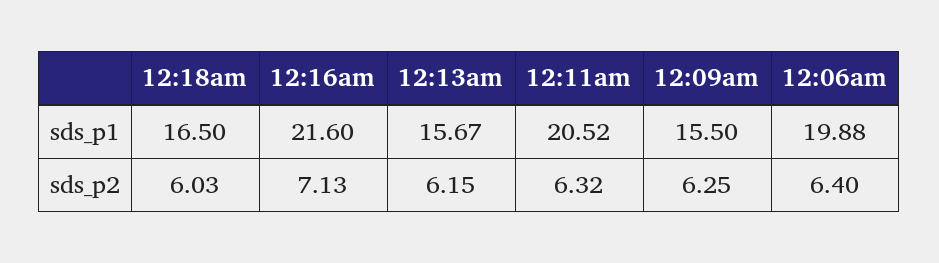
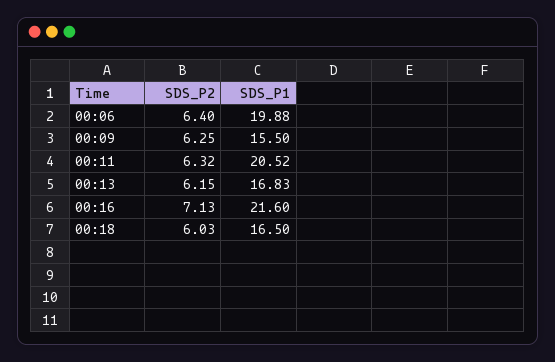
12:13am, sds_p1: 15.67 -> 16.83

